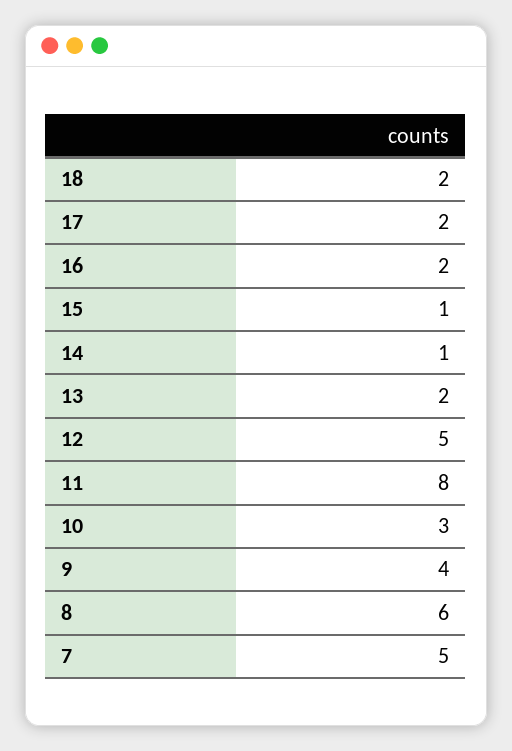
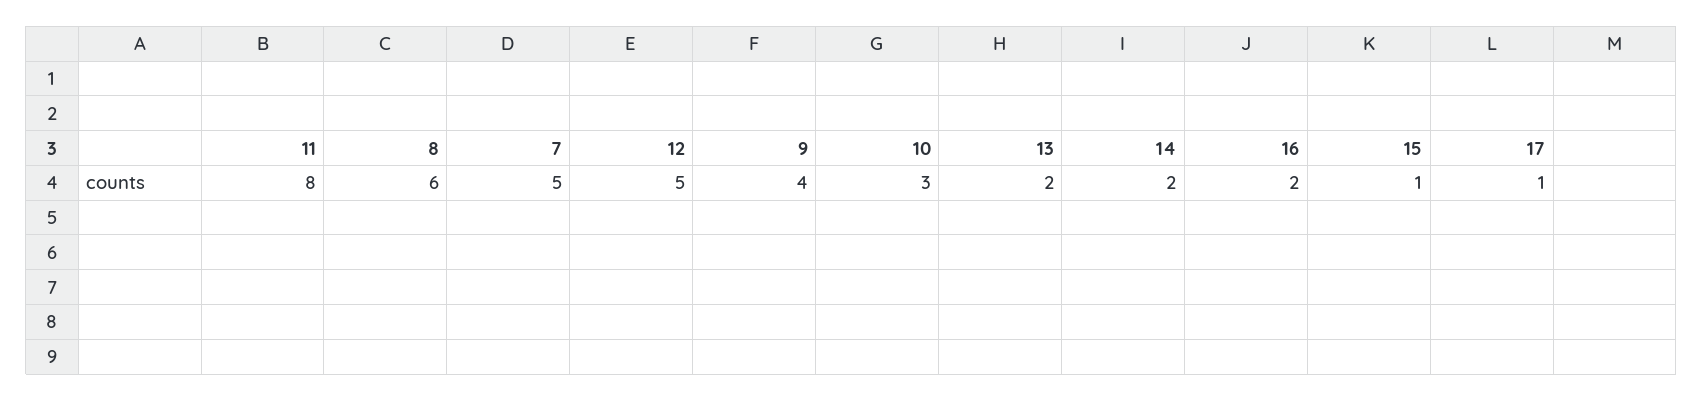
18: 2 -> none
17: 2 -> 1
14: 1 -> 2

